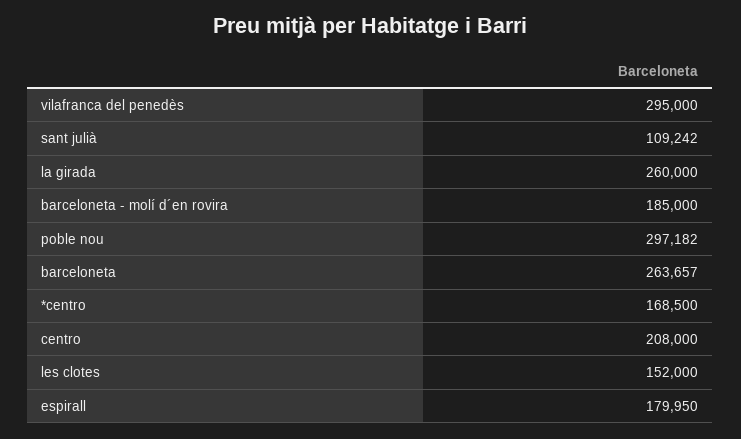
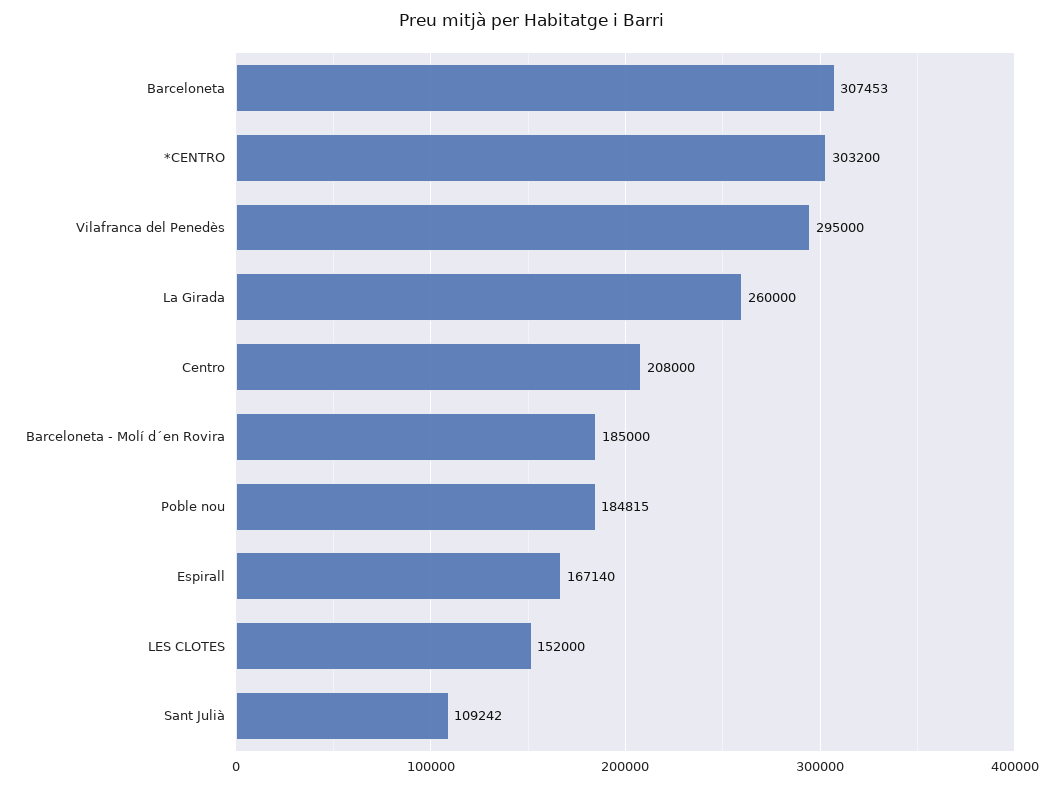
poble nou: 297182 -> 184815
barceloneta: 263657 -> 307453
*centro: 168500 -> 303200
espirall: 179950 -> 167140

